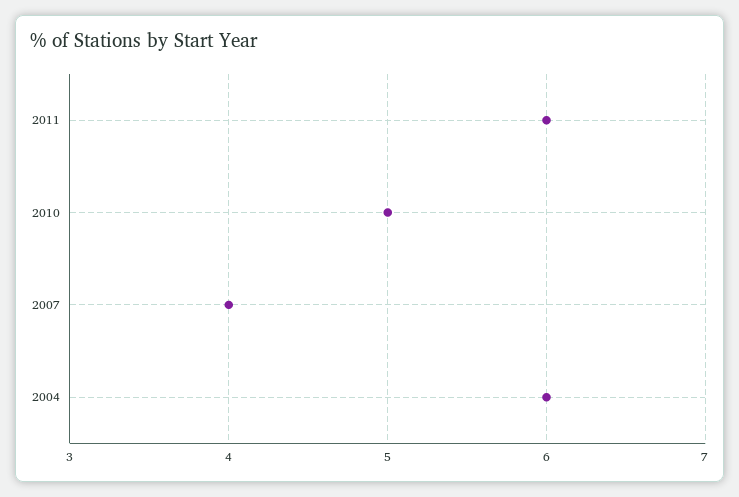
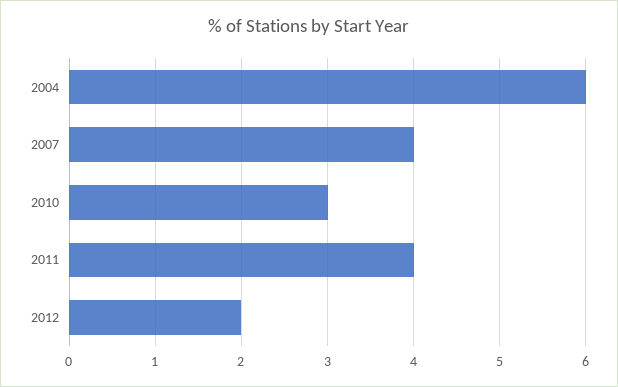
2011: 6 -> 4
2010: 5 -> 3
2012: none -> 2

